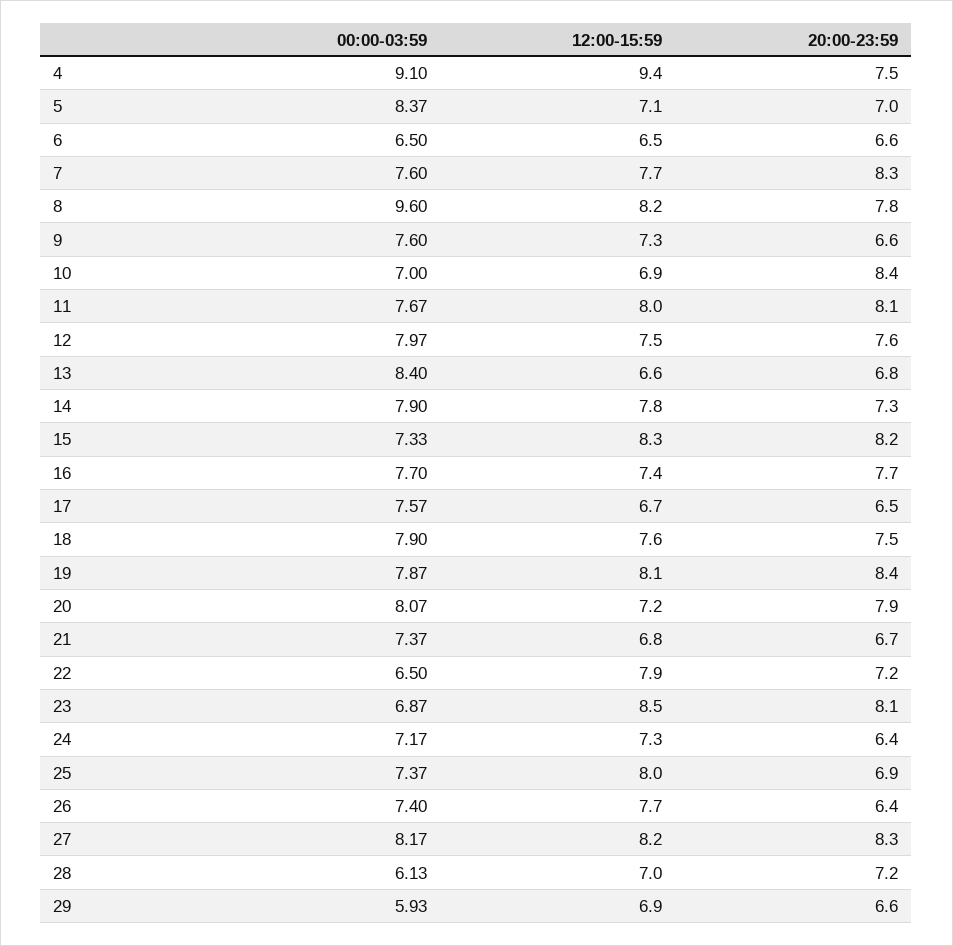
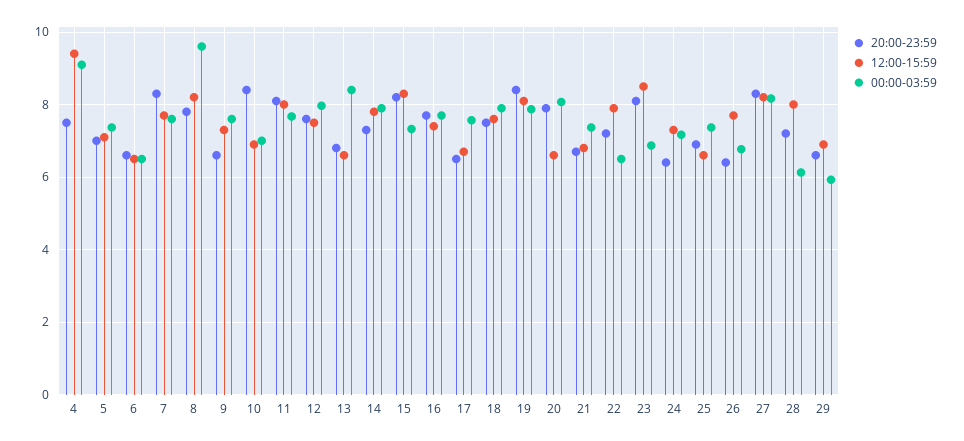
00:00-03:59, 5: 8.37 -> 7.4
12:00-15:59, 20: 7.2 -> 6.6
12:00-15:59, 25: 8 -> 6.6
00:00-03:59, 26: 7.4 -> 6.8
12:00-15:59, 28: 7 -> 8

